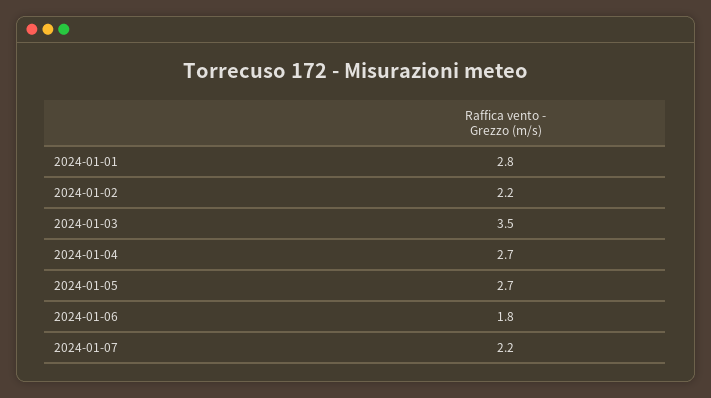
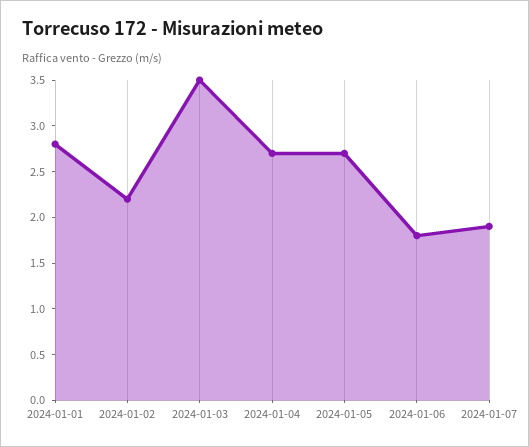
2024-01-07: 2.2 -> 1.9

